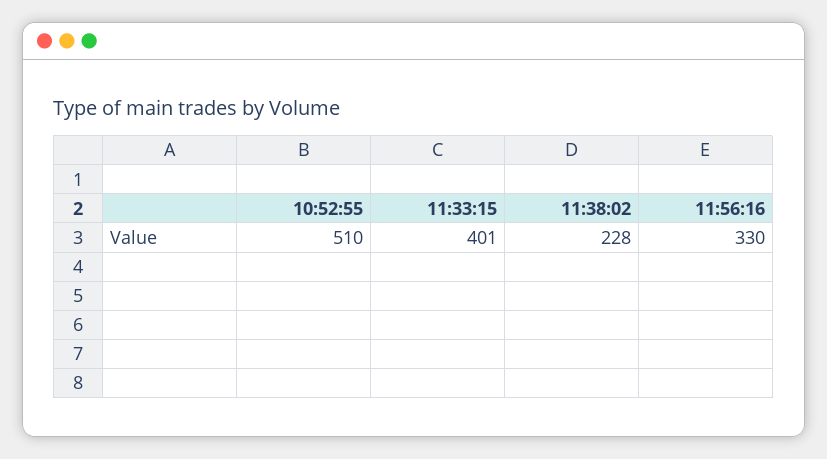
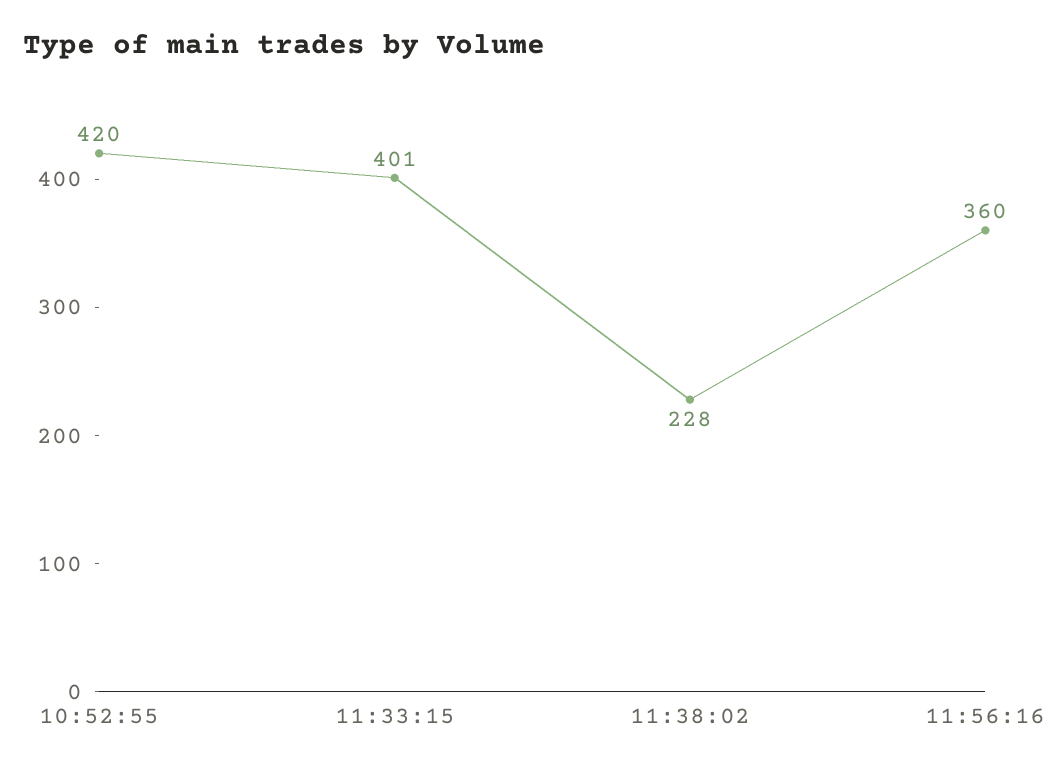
10:52:55: 510 -> 420
11:56:16: 330 -> 360

